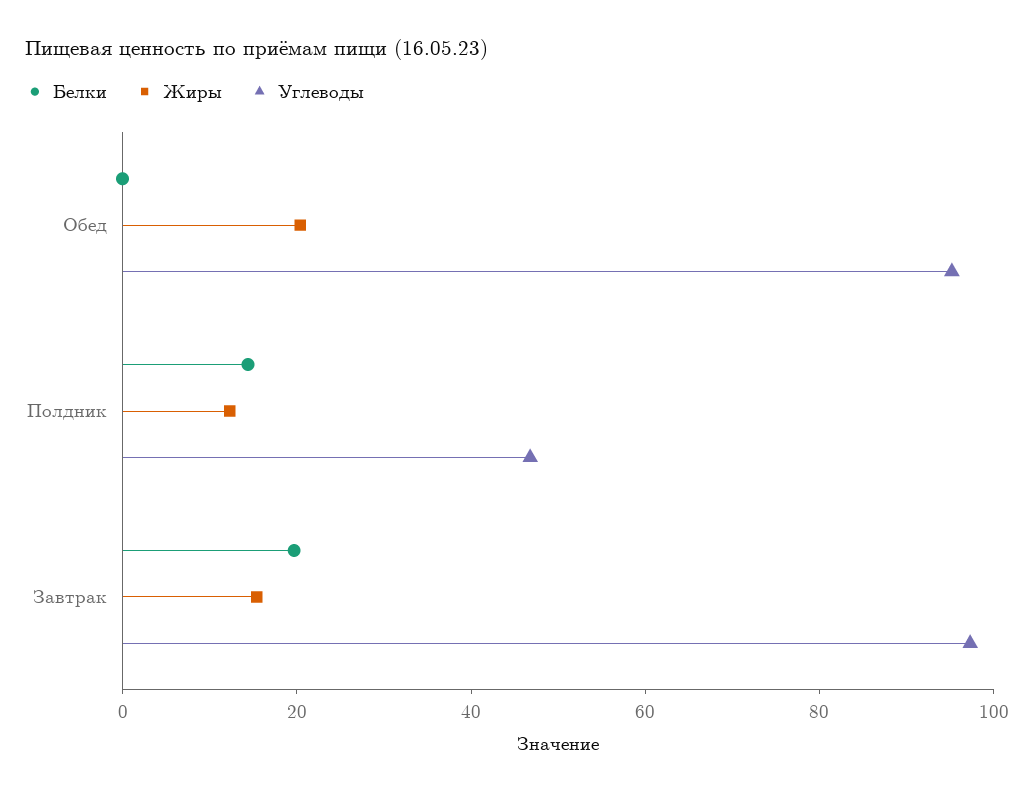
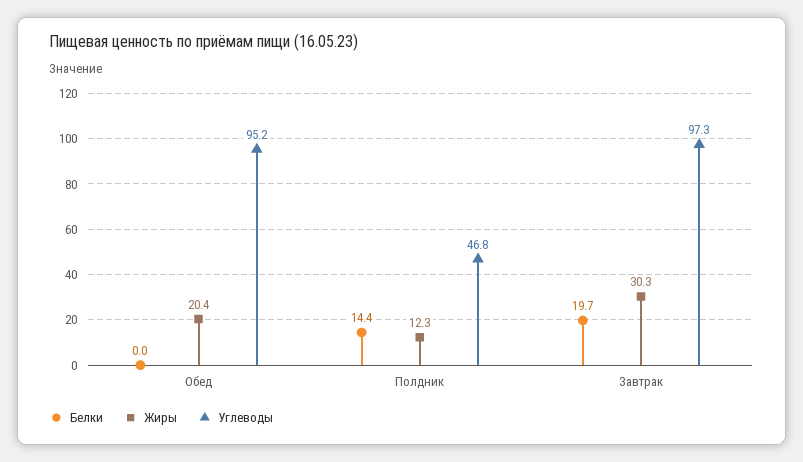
Жиры, Завтрак: 15 -> 30.3

